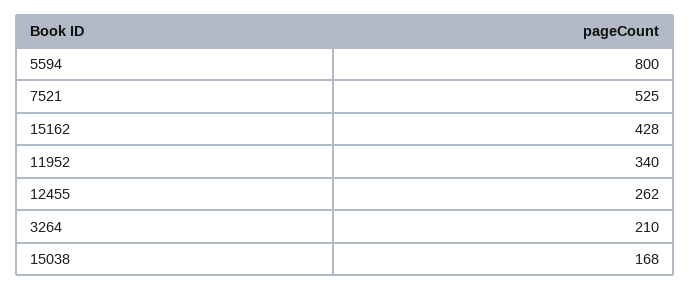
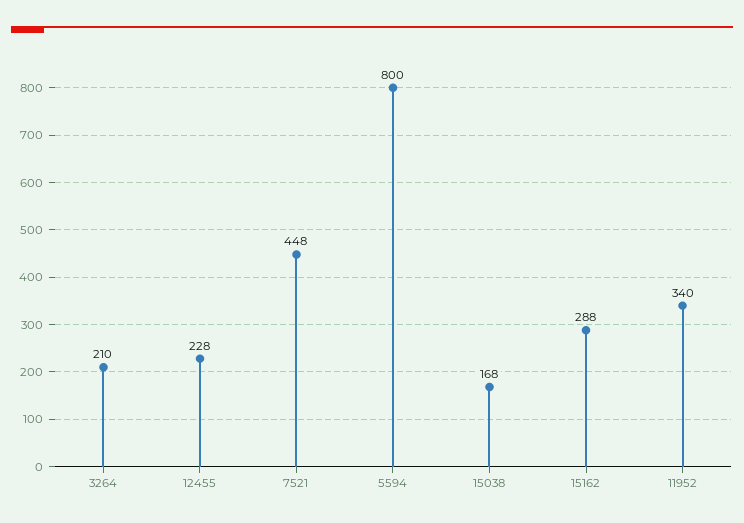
7521: 525 -> 448
15162: 428 -> 288
12455: 262 -> 228

